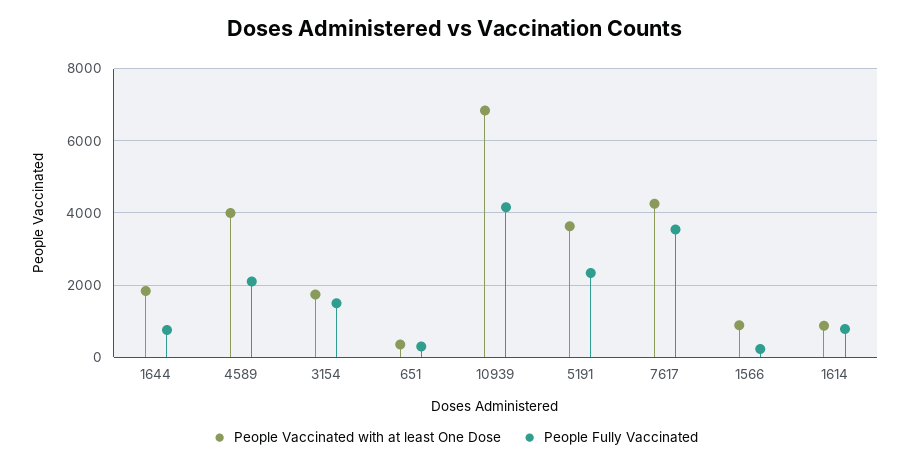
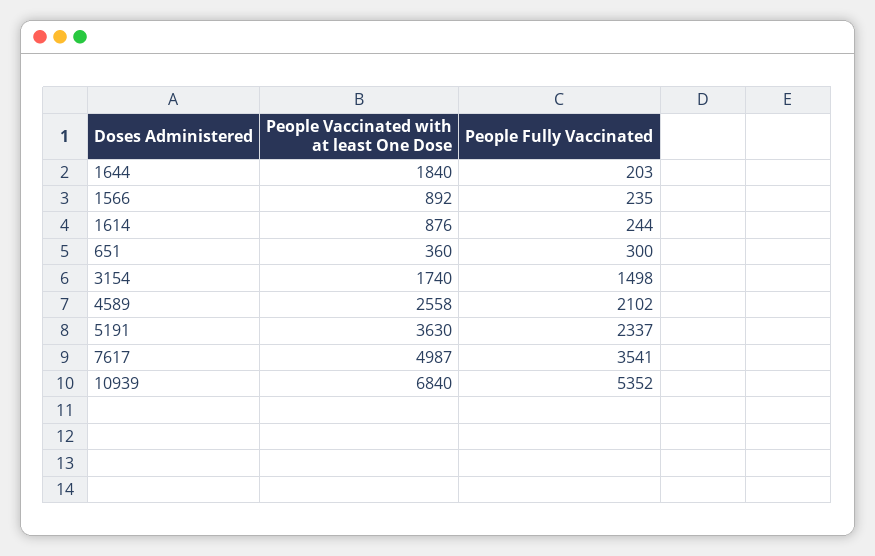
People Fully Vaccinated, 1644: 800 -> 203
People Vaccinated with at least One Dose, 4589: 4000 -> 2558
People Fully Vaccinated, 10939: 4200 -> 5352
People Vaccinated with at least One Dose, 7617: 4200 -> 4987
People Fully Vaccinated, 1614: 800 -> 244

